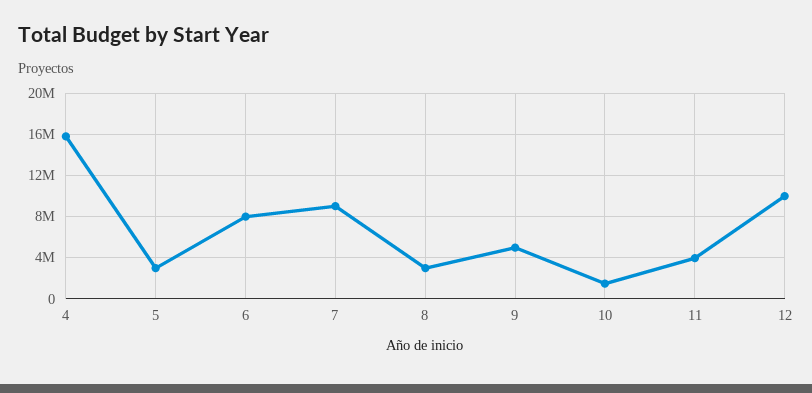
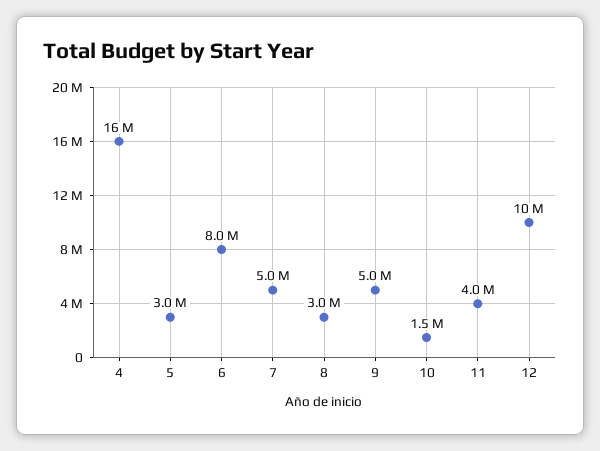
7: 9000000 -> 5000000

